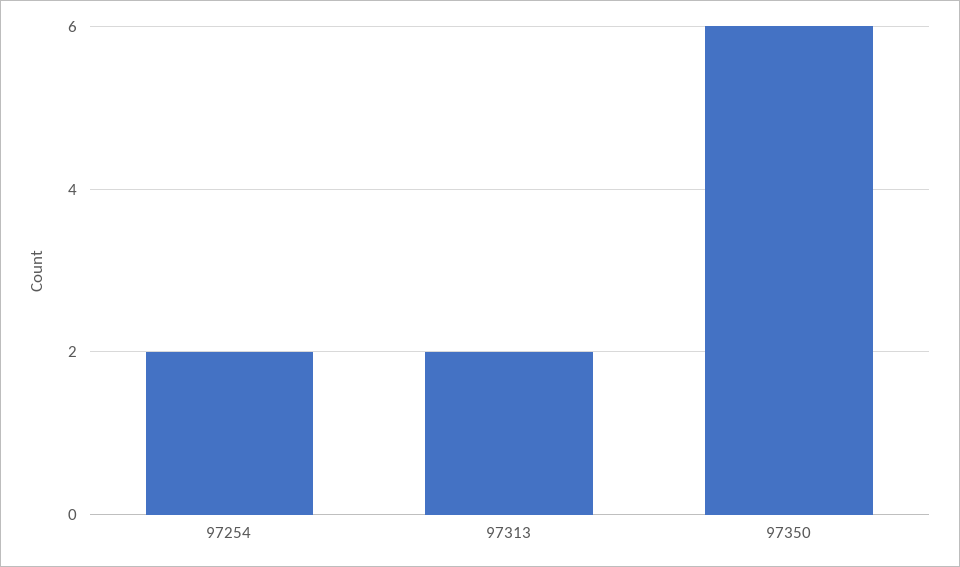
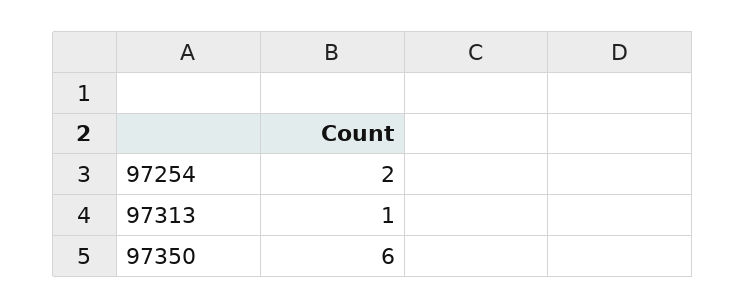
97313: 2 -> 1

